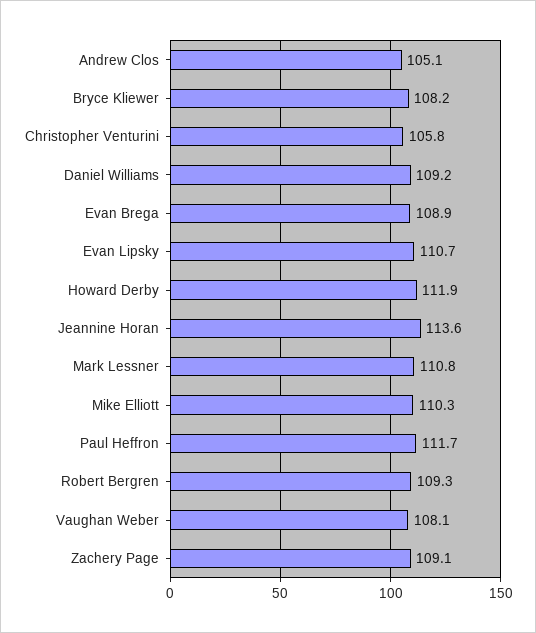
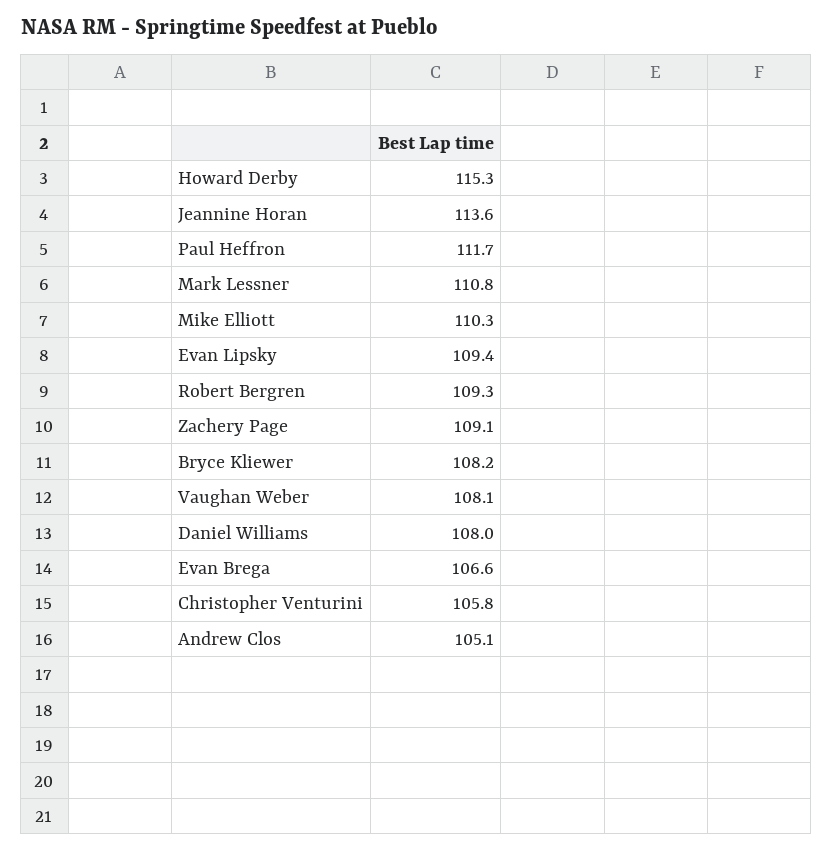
Daniel Williams: 109.2 -> 108
Evan Brega: 108.9 -> 106.6
Evan Lipsky: 110.7 -> 109.4
Howard Derby: 111.9 -> 115.3

